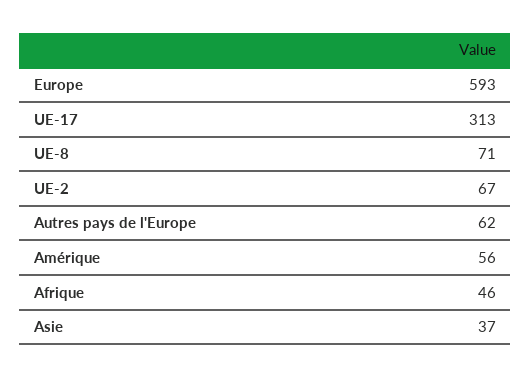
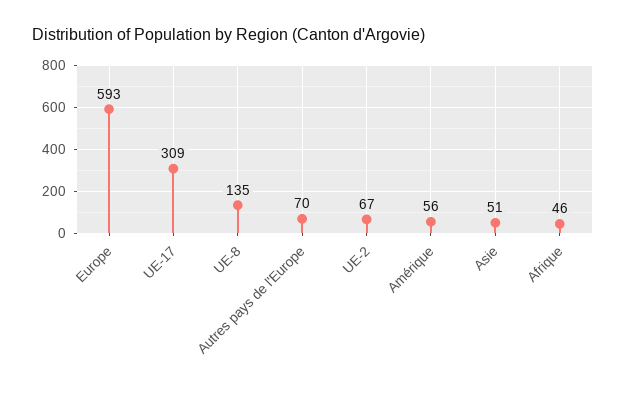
UE-17: 313 -> 309
UE-8: 71 -> 135
Autres pays de l'Europe: 62 -> 70
Asie: 37 -> 51

